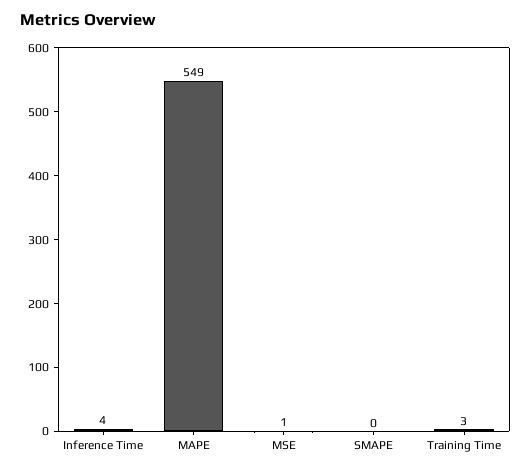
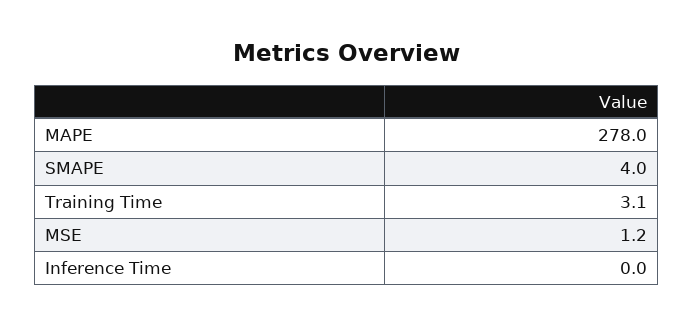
Inference Time: 4 -> 0
MAPE: 549 -> 278
SMAPE: 0 -> 4

